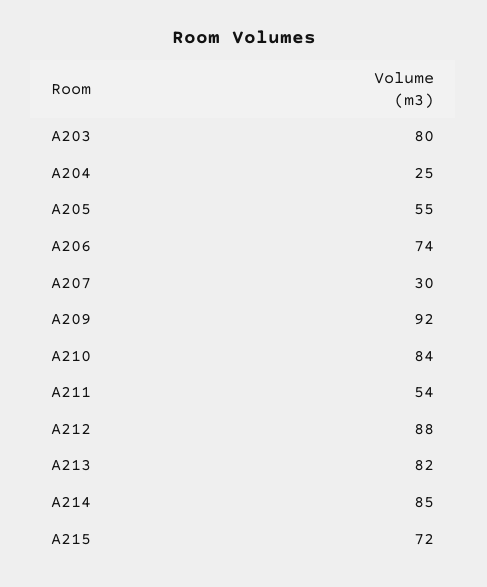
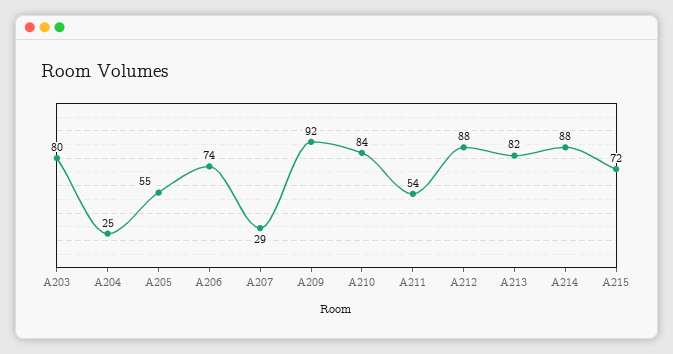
A207: 30 -> 29
A214: 85 -> 88

